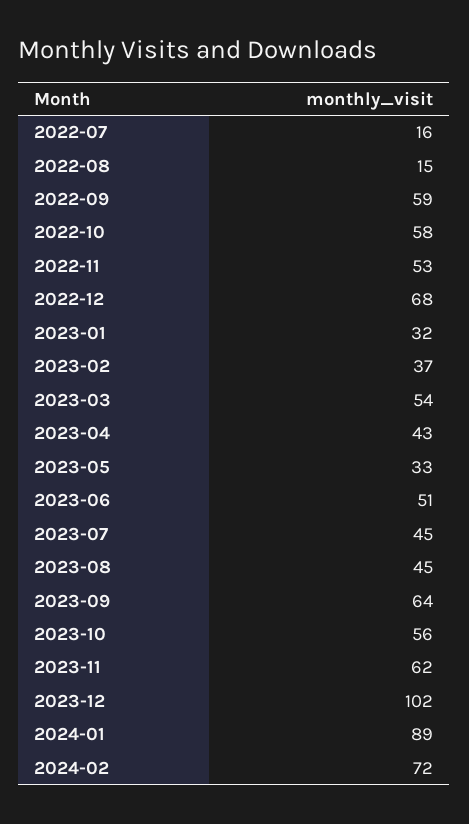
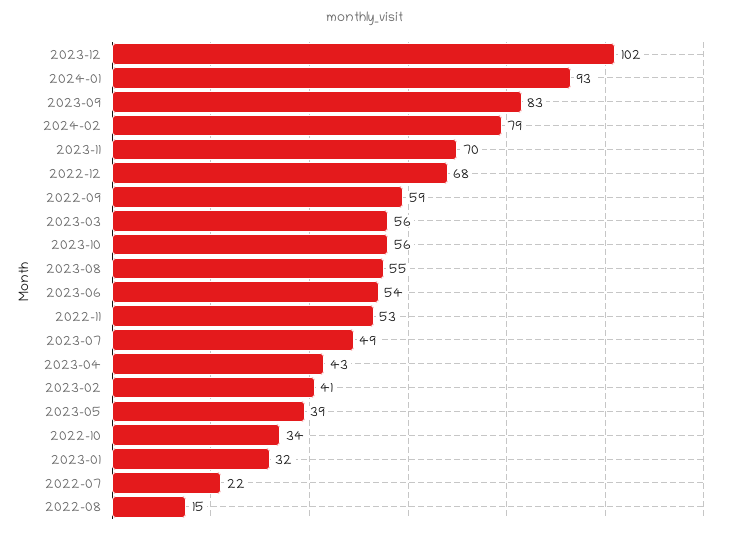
2022-07: 16 -> 22
2022-10: 58 -> 34
2023-02: 37 -> 41
2023-03: 54 -> 56
2023-05: 33 -> 39
2023-06: 51 -> 54
2023-07: 45 -> 49
2023-08: 45 -> 55
2023-09: 64 -> 83
2023-11: 62 -> 70
2024-01: 89 -> 93
2024-02: 72 -> 79

